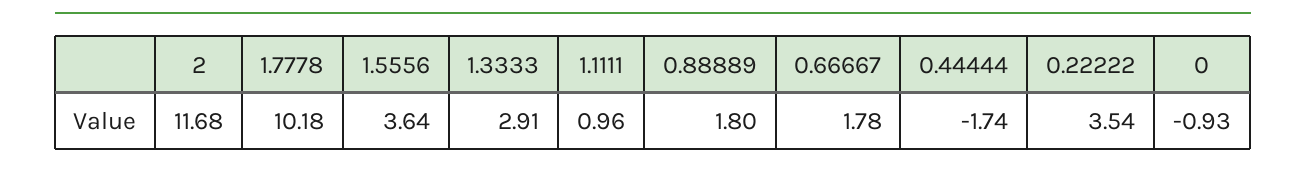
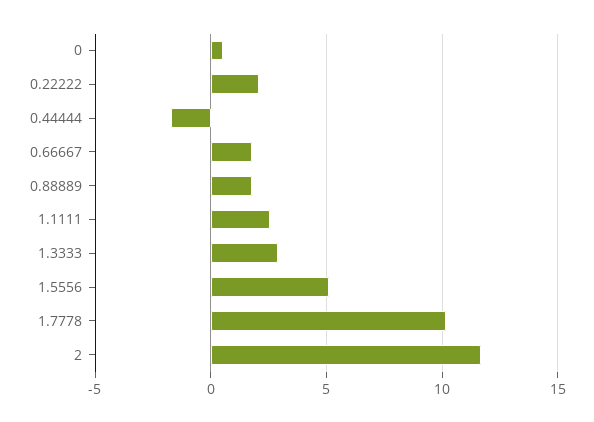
1.5556: 3.64 -> 5
1.1111: 0.96 -> 2.5
0.22222: 3.54 -> 2
0: -0.93 -> 0.5

